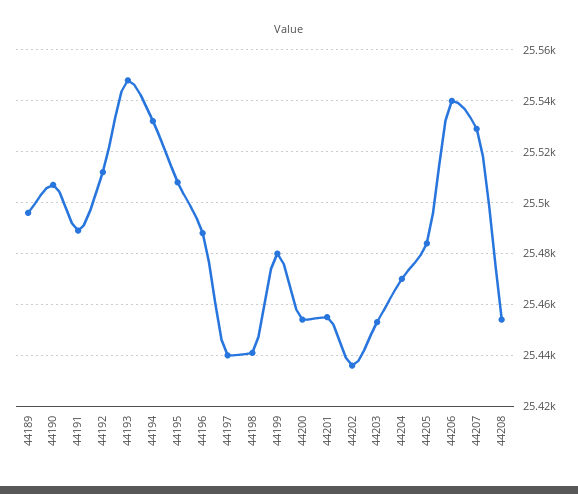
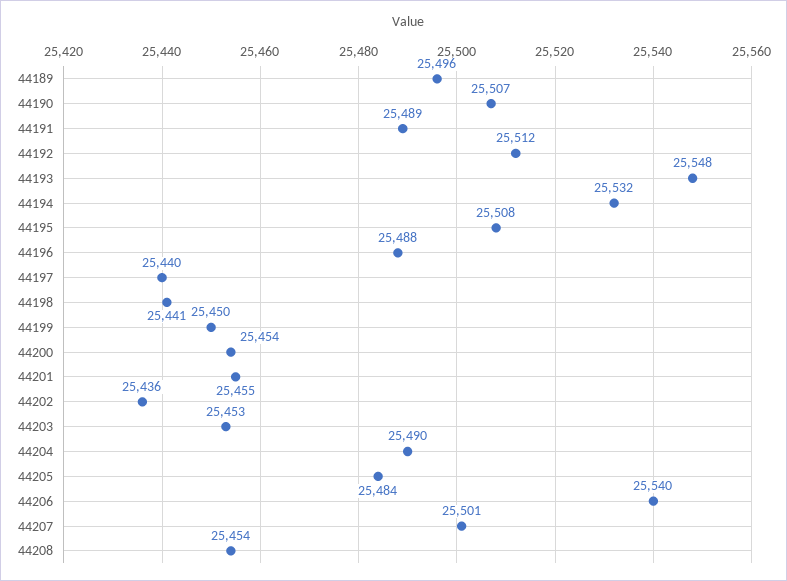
44199: 25480 -> 25450
44204: 25470 -> 25490
44207: 25530 -> 25501

